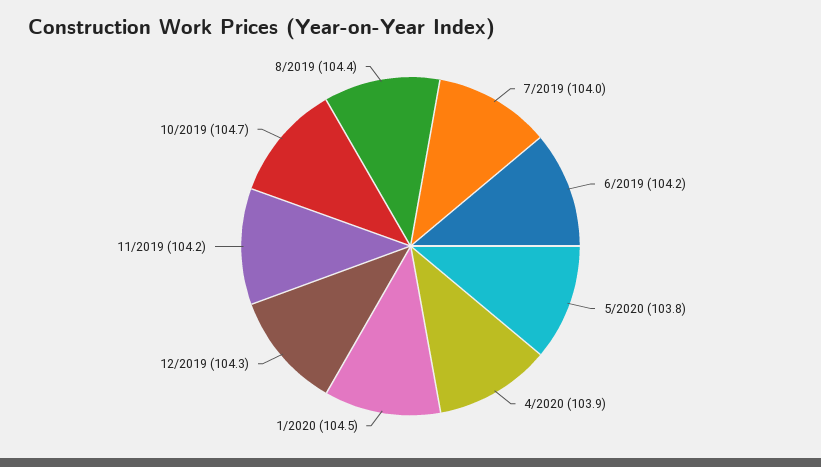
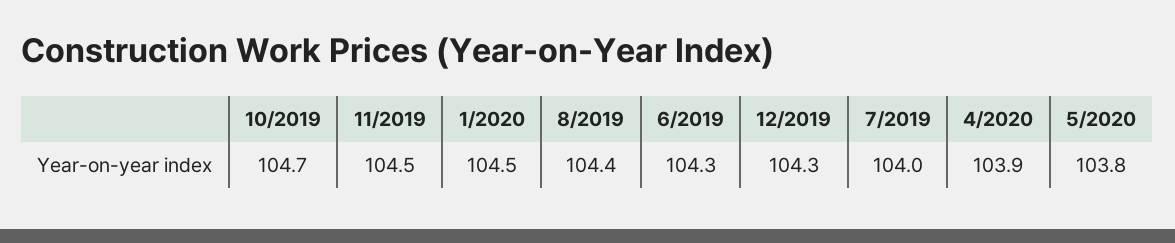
6/2019: 104.2 -> 104.3
11/2019: 104.2 -> 104.5

